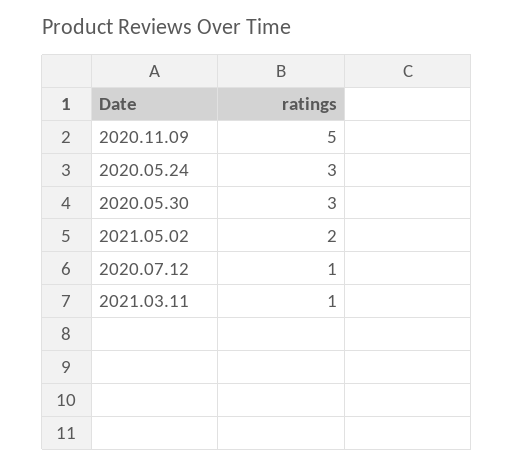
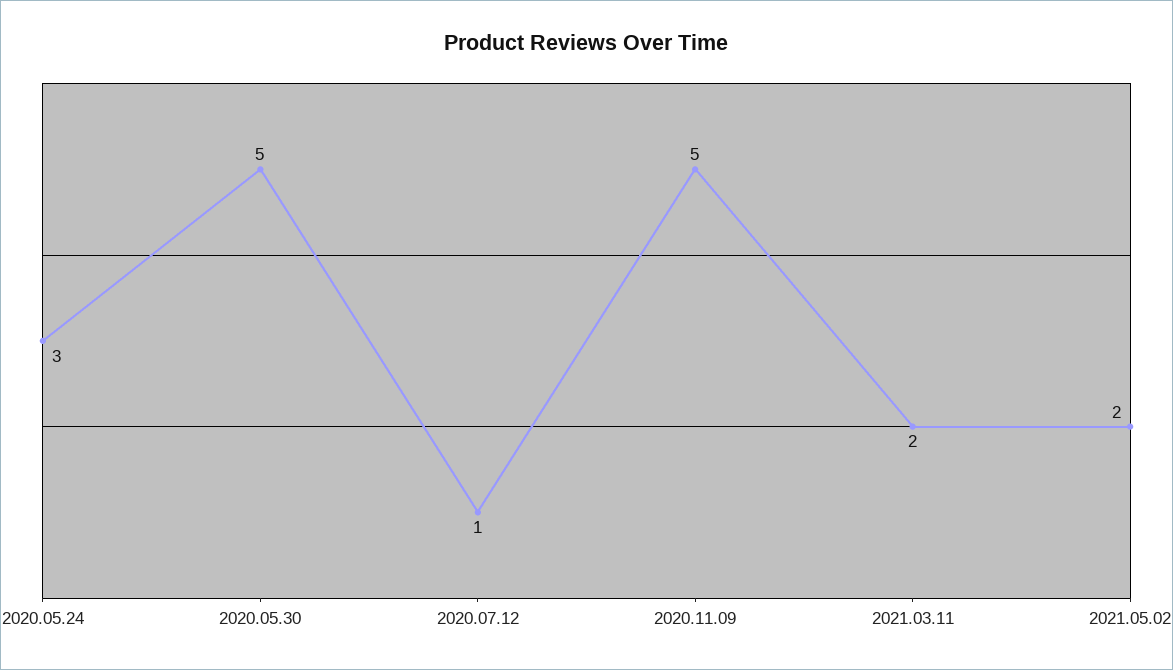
2020.05.30: 3 -> 5
2021.03.11: 1 -> 2

